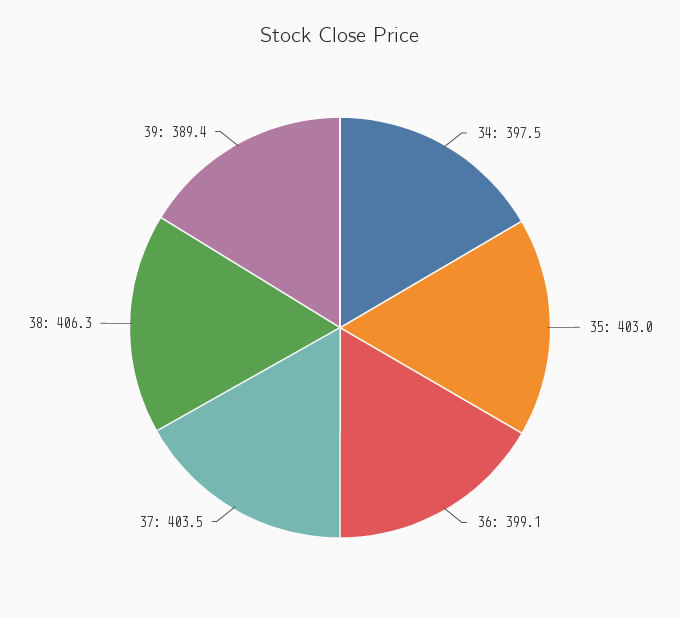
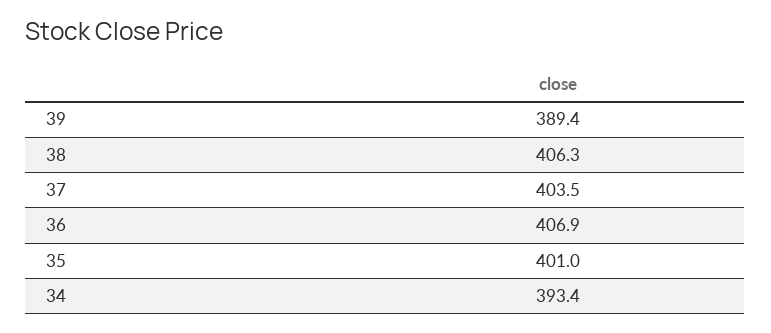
34: 397.5 -> 393.4
35: 403 -> 401
36: 399.1 -> 406.9

